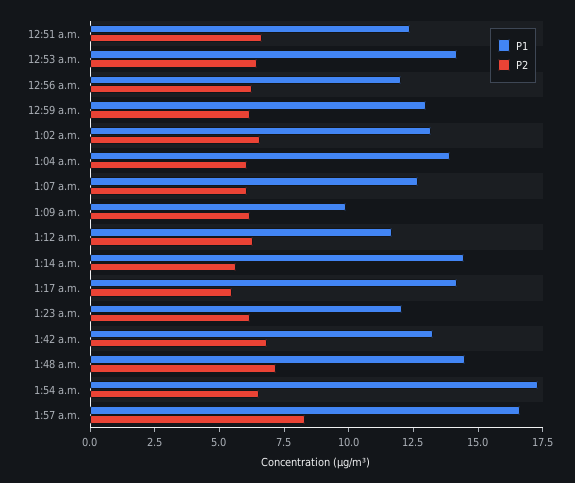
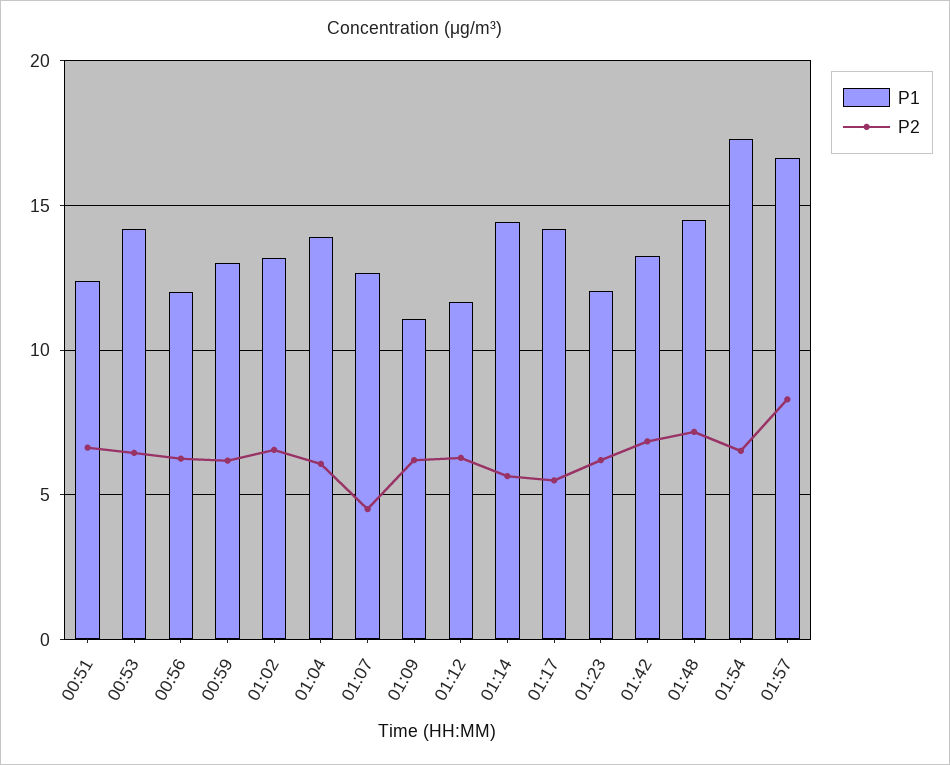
P2, 1:07 a.m.: 6 -> 4.5
P1, 1:09 a.m.: 10 -> 11

